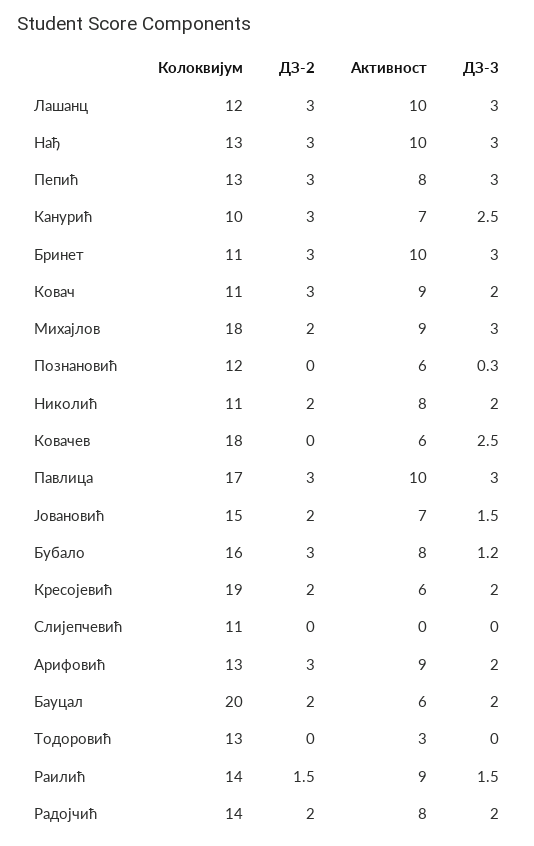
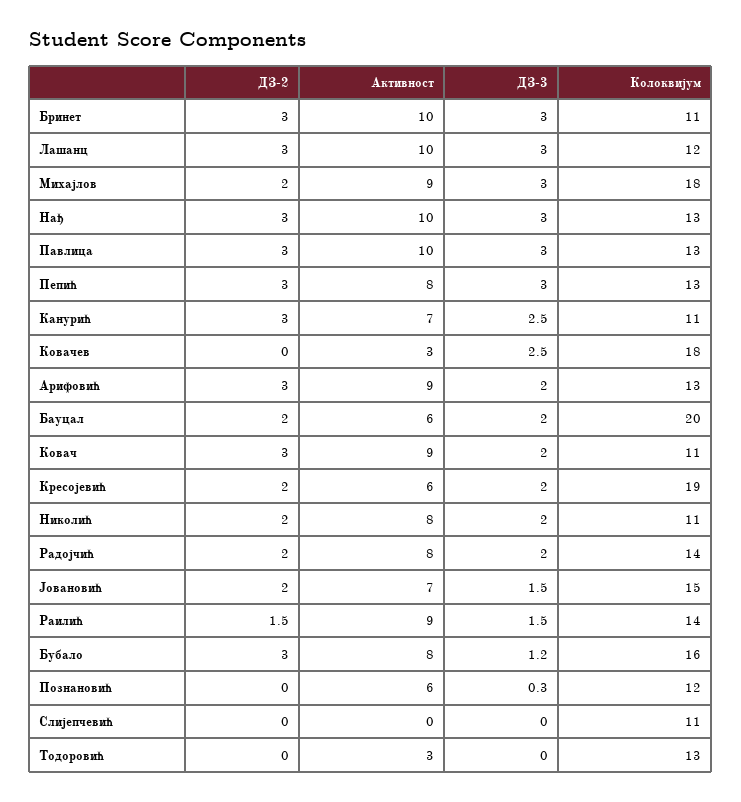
Колоквијум, Канурић: 10 -> 11
Активност, Ковачев: 6 -> 3
Колоквијум, Павлица: 17 -> 13

